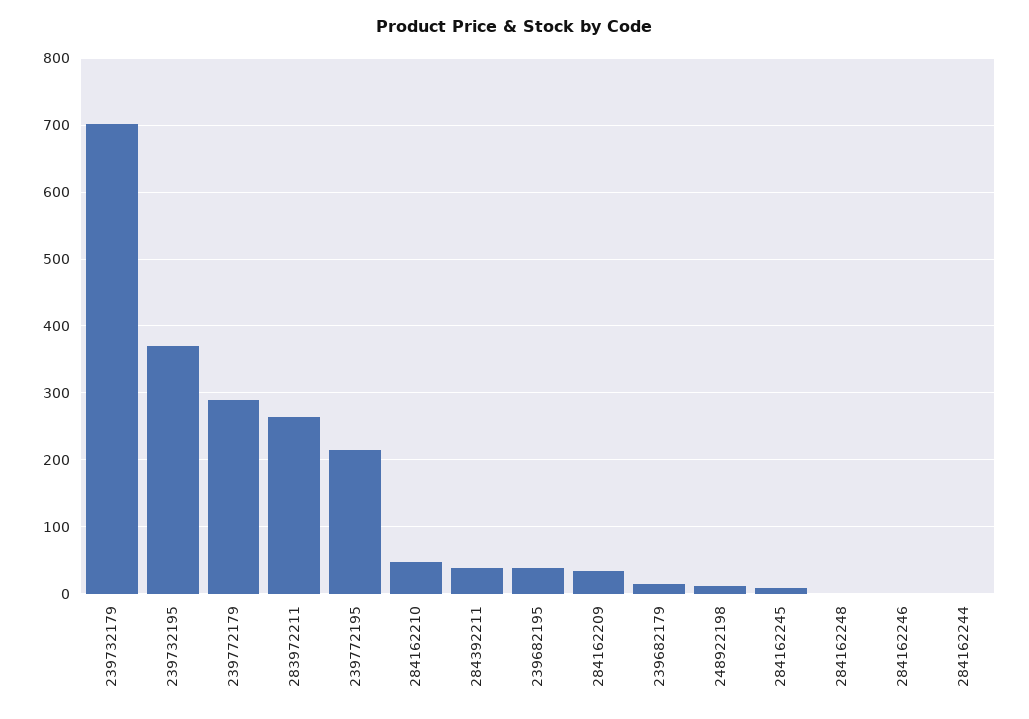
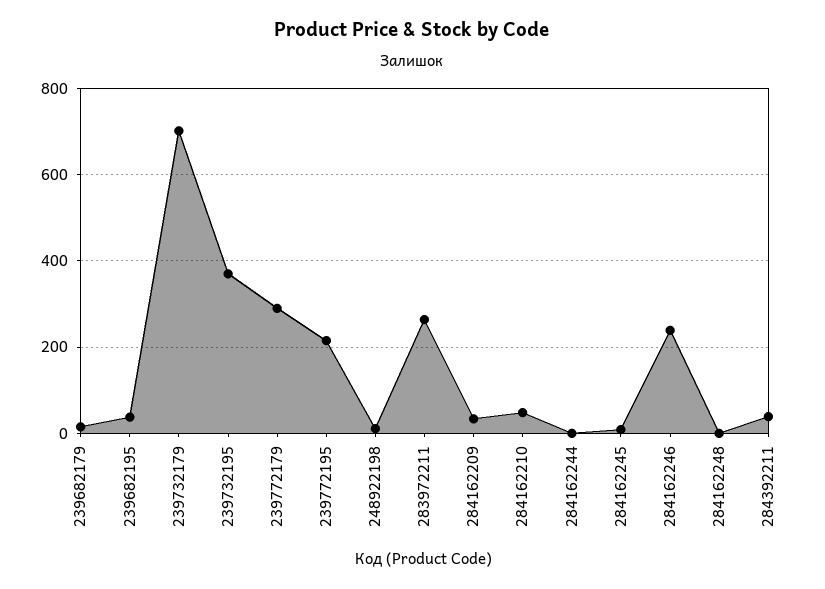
284162246: 0 -> 240

